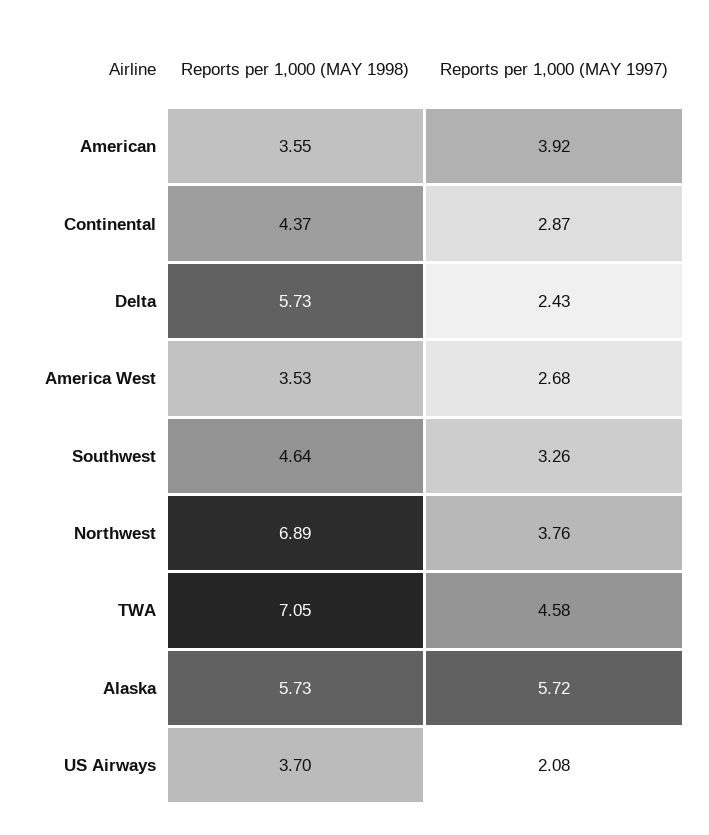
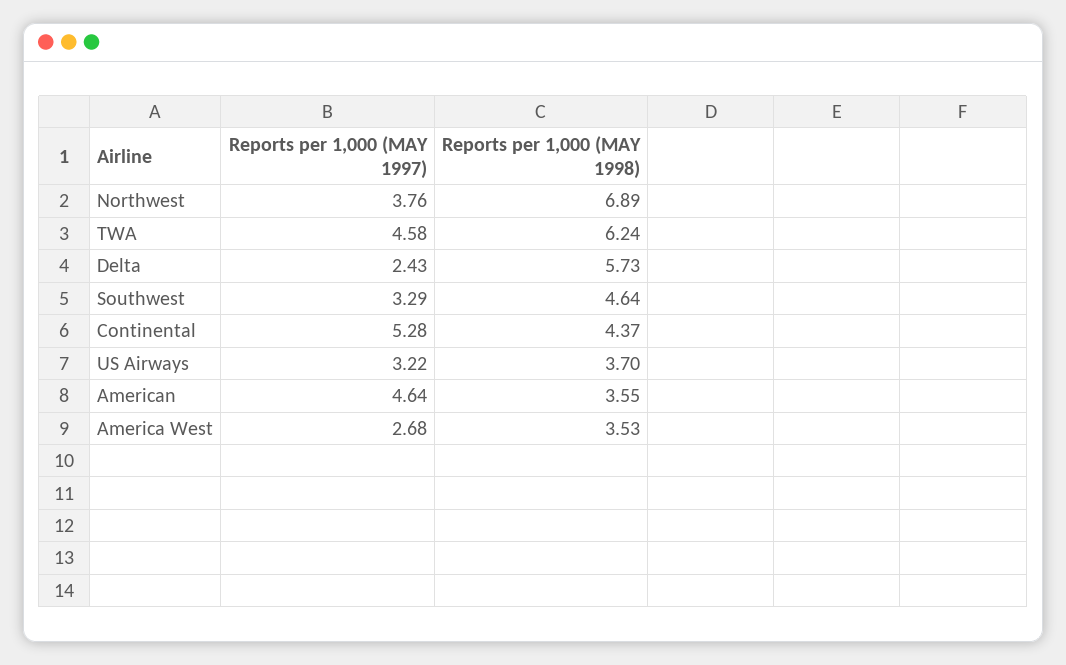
Reports per 1,000 (MAY 1997), American: 3.92 -> 4.64
Reports per 1,000 (MAY 1997), Continental: 2.87 -> 5.28
Reports per 1,000 (MAY 1997), Southwest: 3.26 -> 3.29
Reports per 1,000 (MAY 1998), TWA: 7.05 -> 6.24
Reports per 1,000 (MAY 1998), Alaska: 5.73 -> none
Reports per 1,000 (MAY 1997), Alaska: 5.72 -> none
Reports per 1,000 (MAY 1997), US Airways: 2.08 -> 3.22

